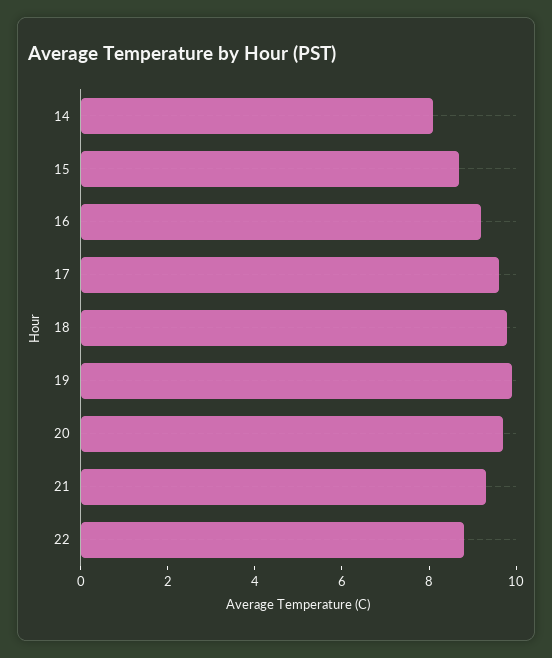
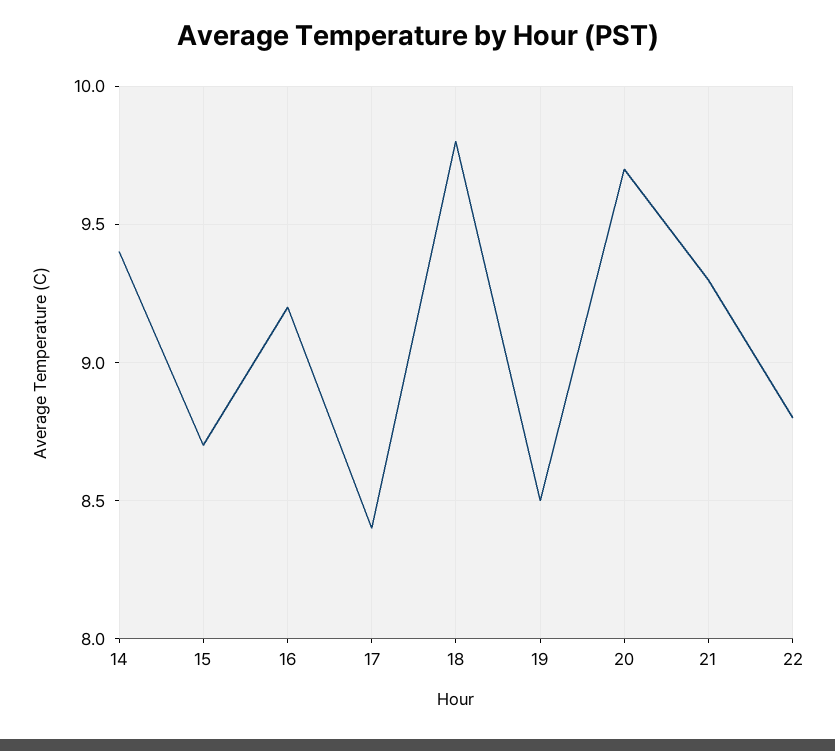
14: 8 -> 9.4
17: 9.5 -> 8.4
19: 10 -> 8.5

